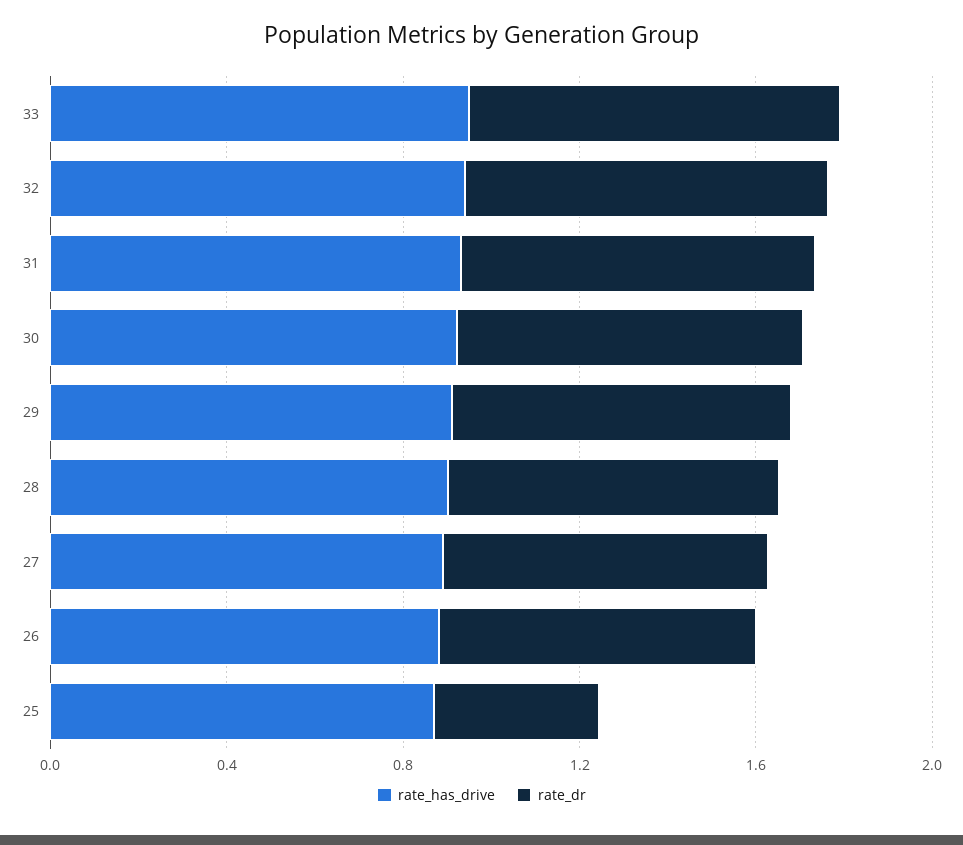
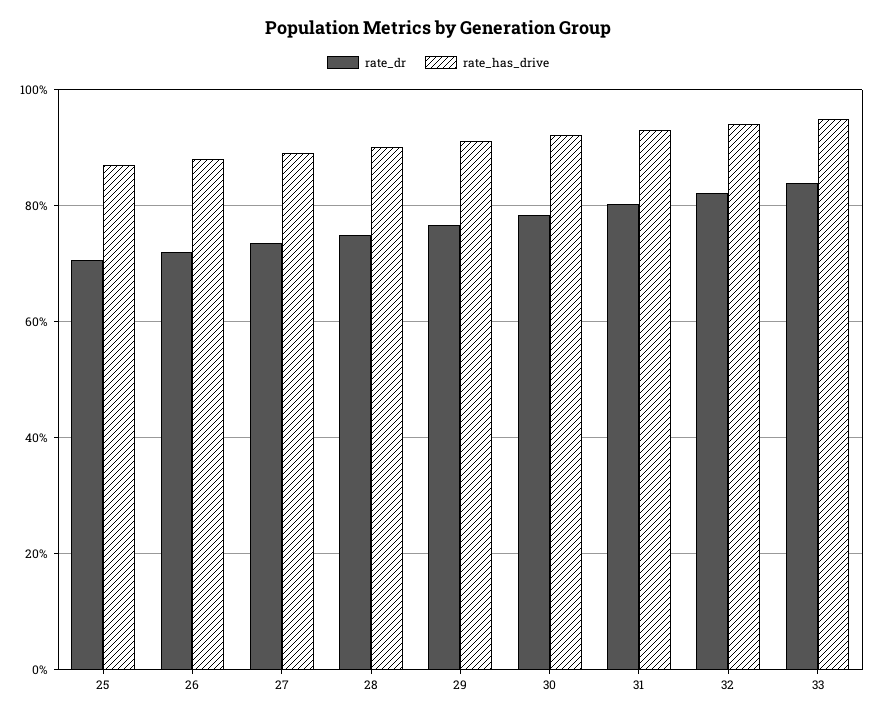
rate_dr, 25: 0.4 -> 0.7

